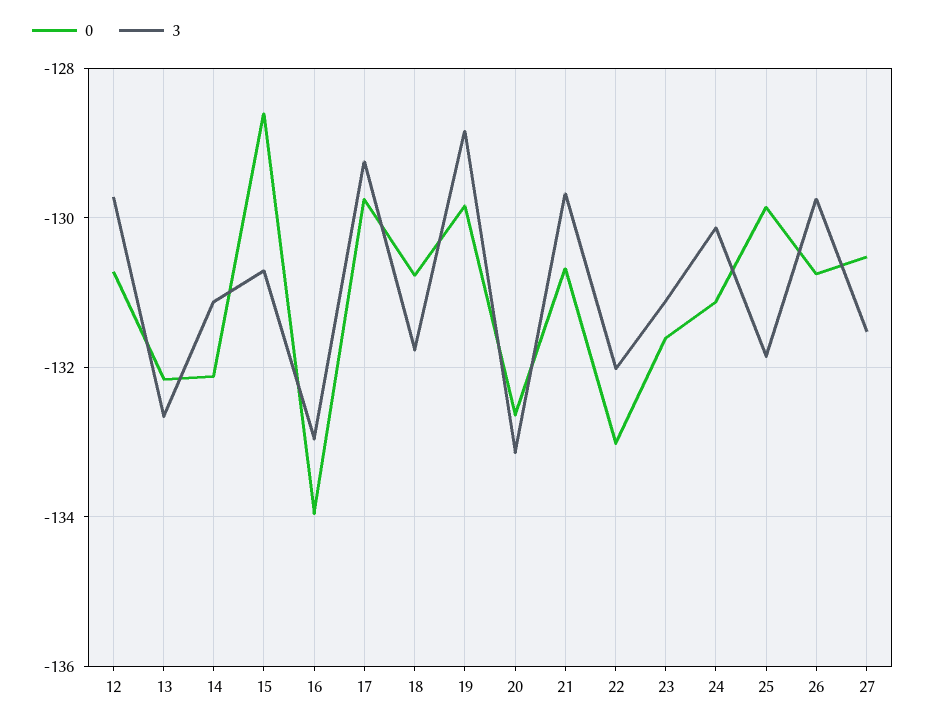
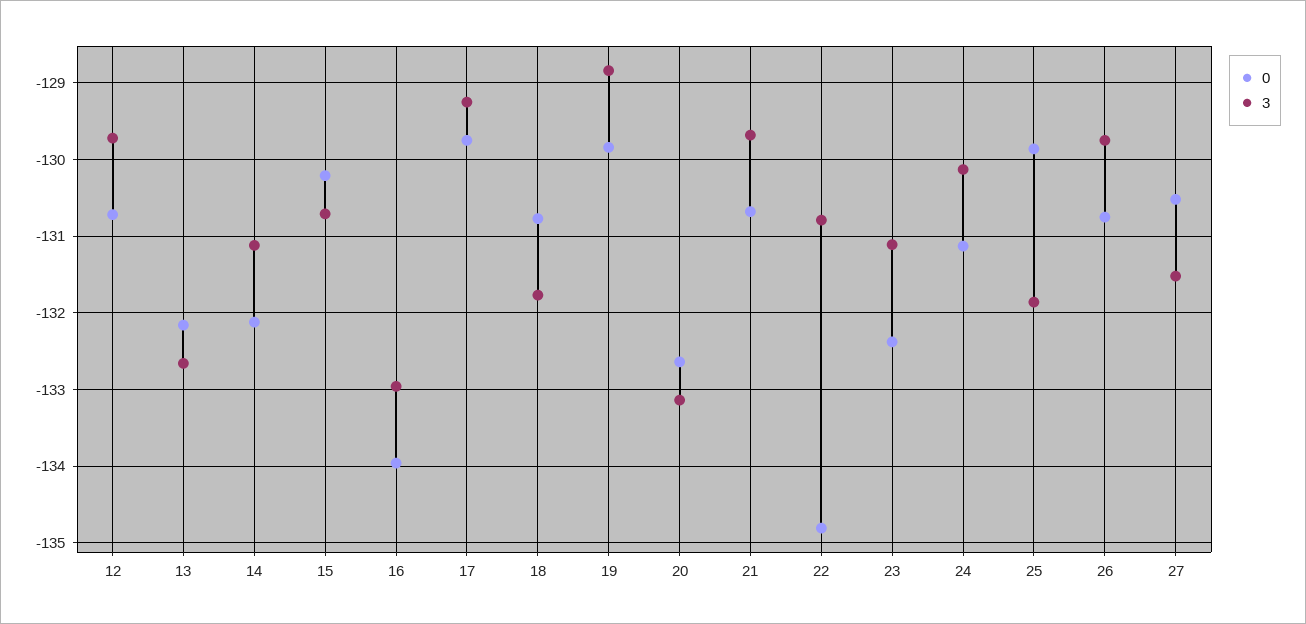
0, 15: -128.6 -> -130.2
0, 22: -133 -> -134.8
3, 22: -132 -> -130.8
0, 23: -131.6 -> -132.4

